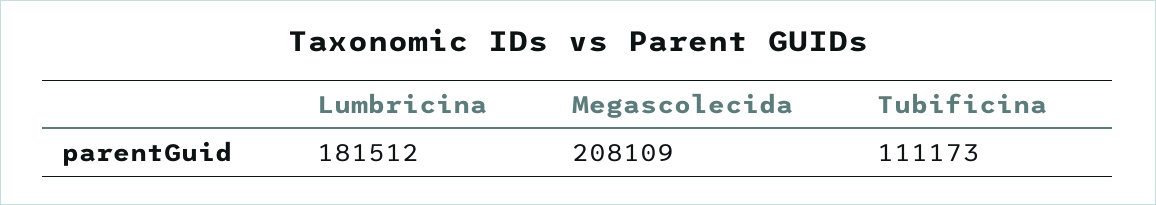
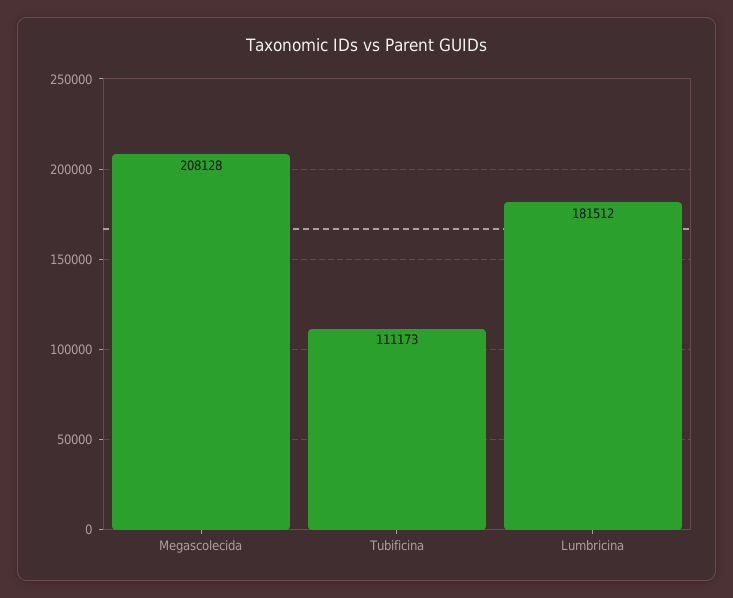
Megascolecida: 208109 -> 208128

